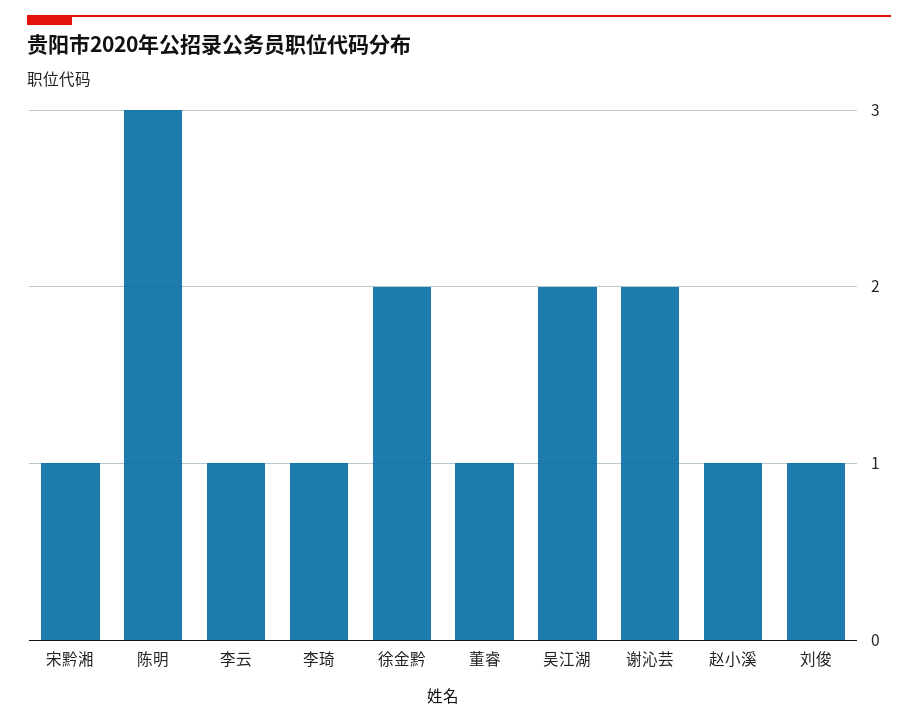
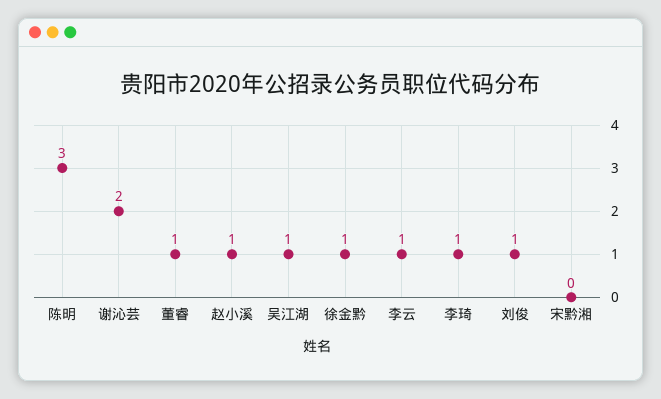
宋黔湘: 1 -> 0
徐金黔: 2 -> 1
吴江湖: 2 -> 1

